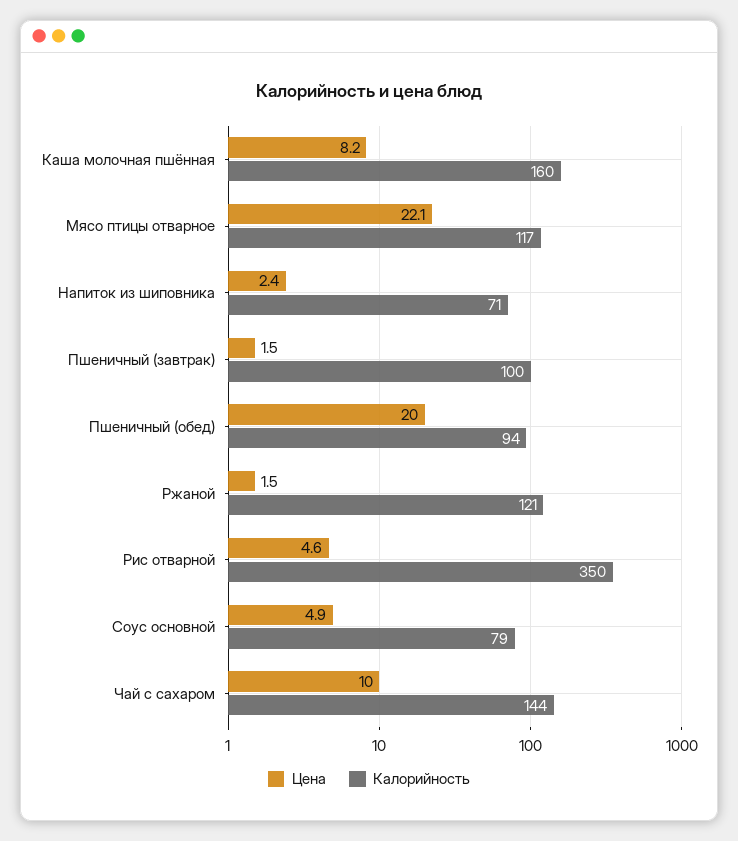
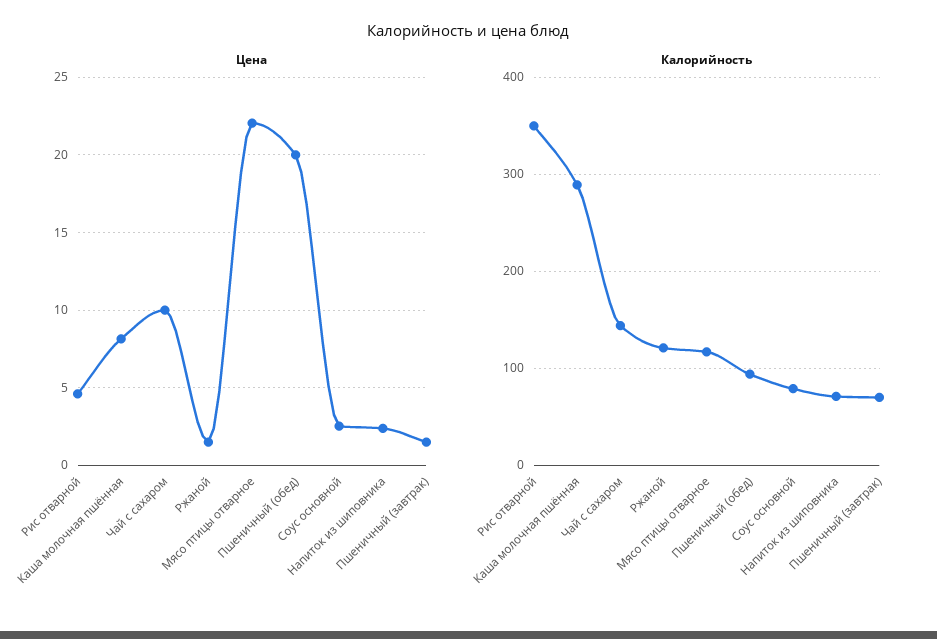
Калорийность, Каша молочная пшённая: 160 -> 290
Калорийность, Пшеничный (завтрак): 100 -> 70
Цена, Соус основной: 4.9 -> 2.5

